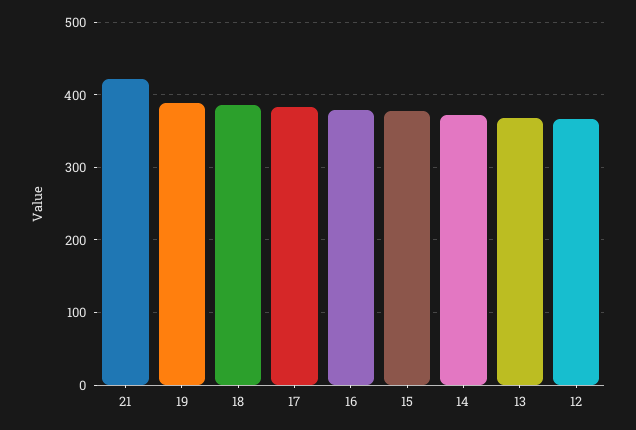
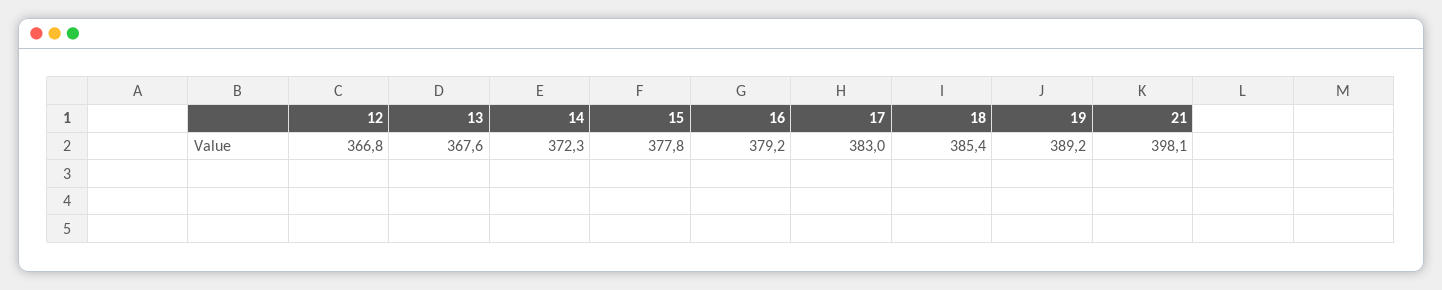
21: 420 -> 398.1

